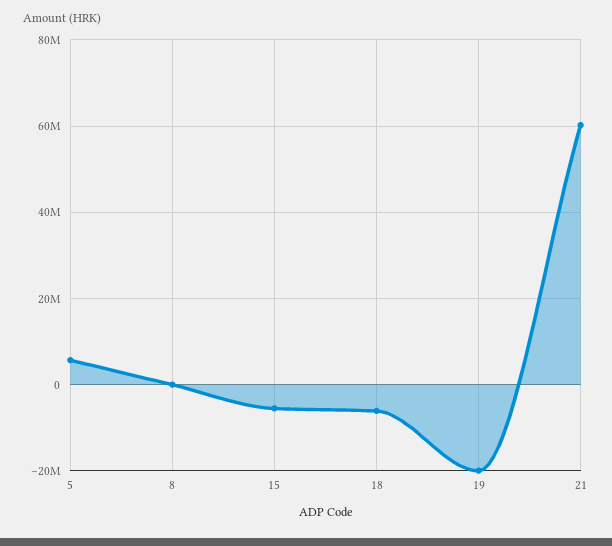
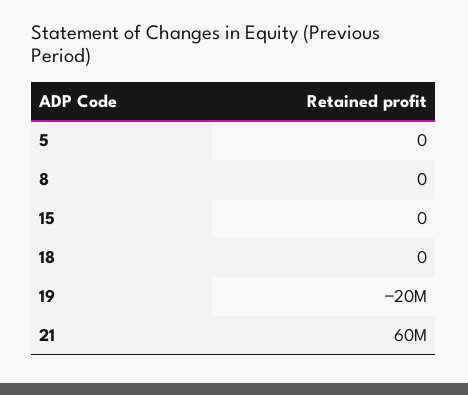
5: 6000000 -> 0
15: -6000000 -> 0
18: -6000000 -> 0

